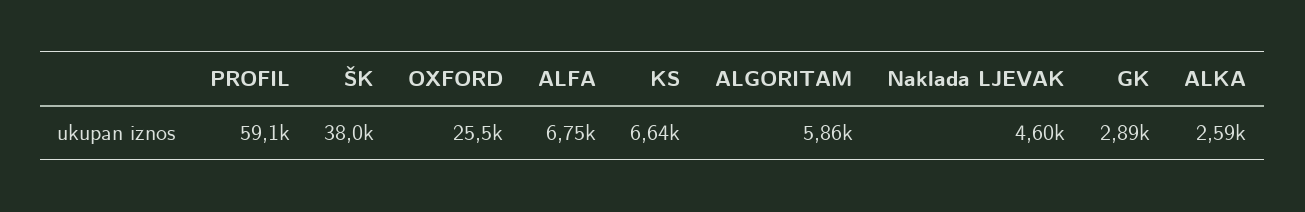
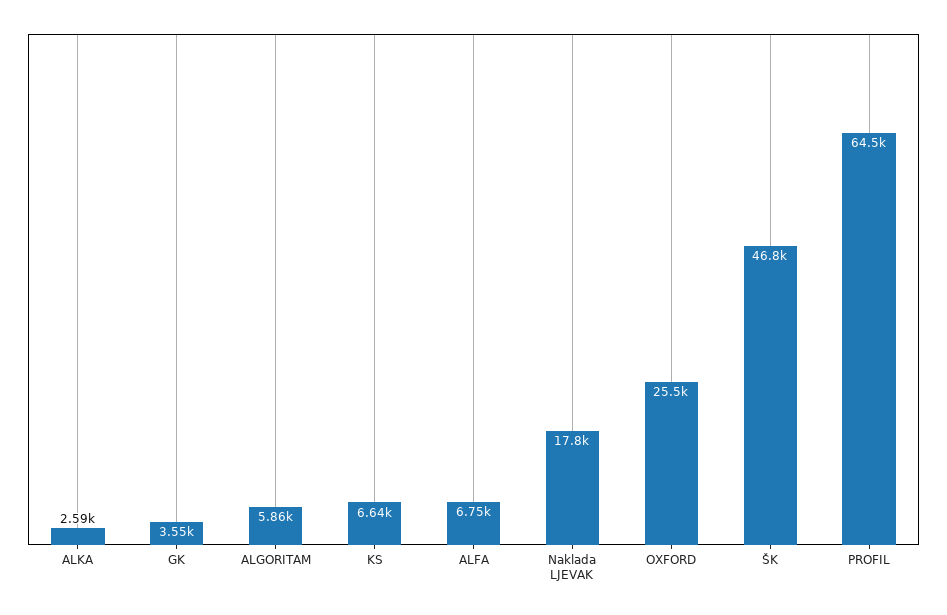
PROFIL: 59100 -> 64500
ŠK: 38000 -> 46800
Naklada LJEVAK: 4600 -> 17800
GK: 2890 -> 3550

